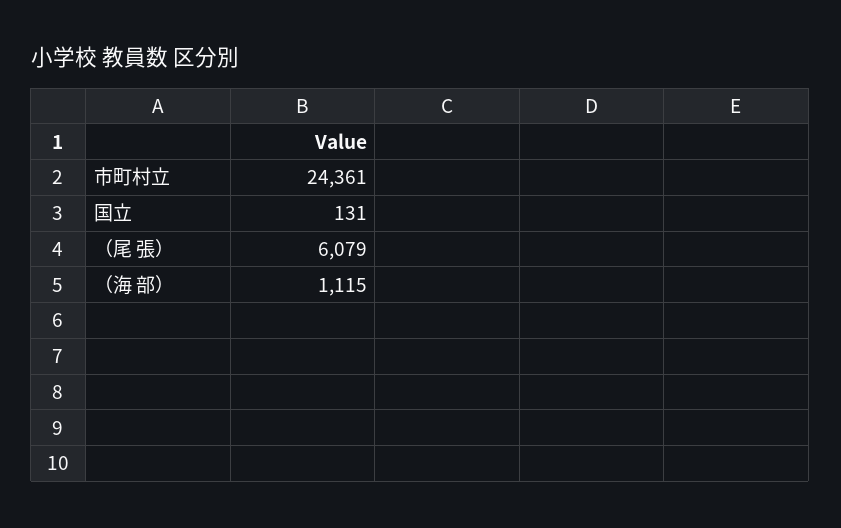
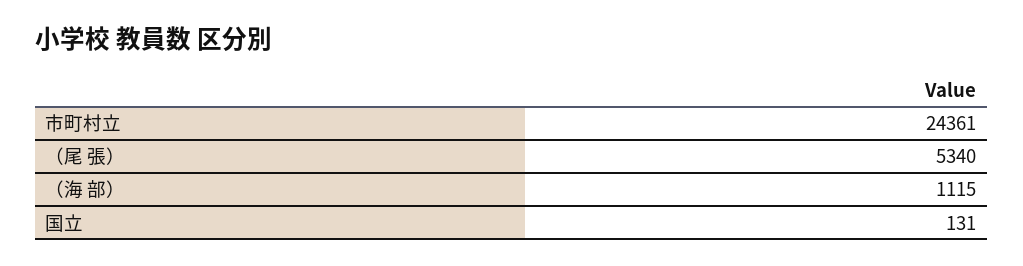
（尾 張）: 6079 -> 5340

